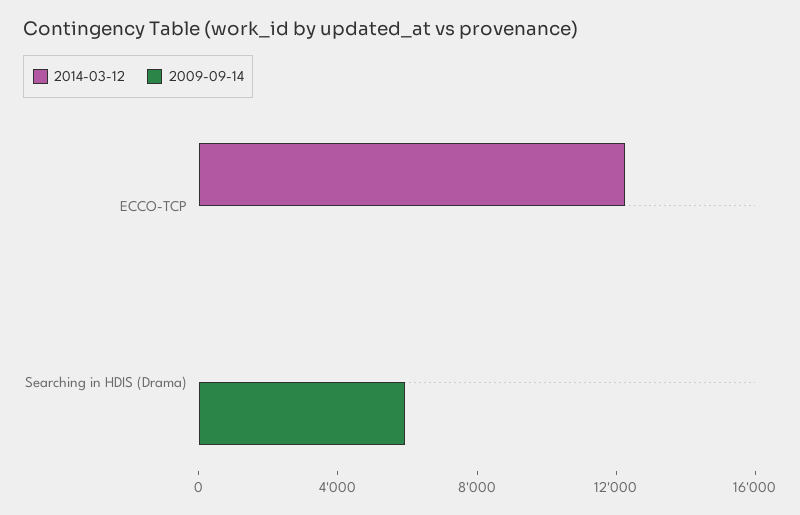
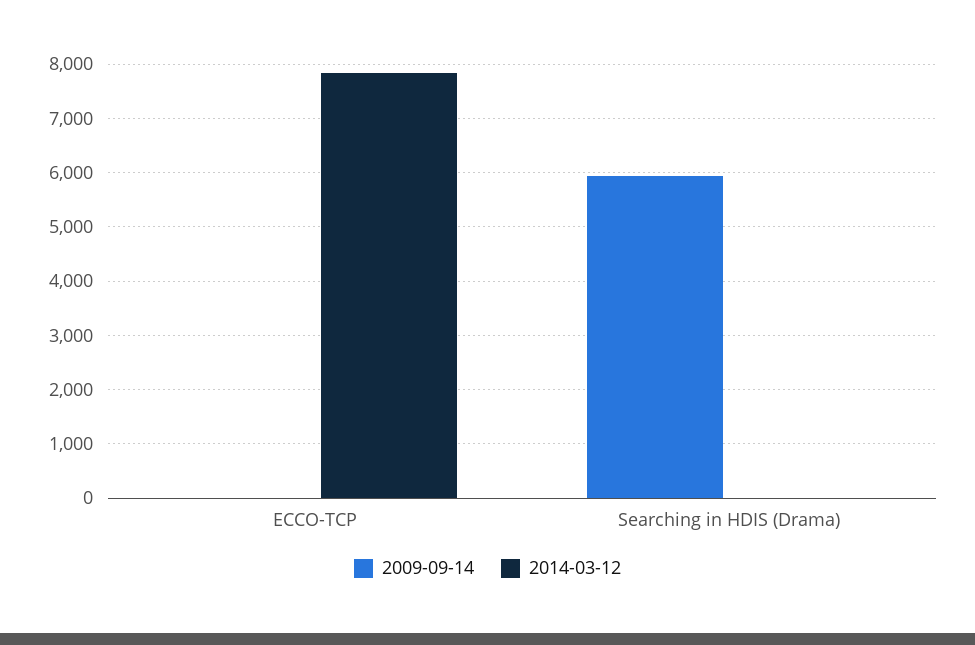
2014-03-12, ECCO-TCP: 12000 -> 7800

